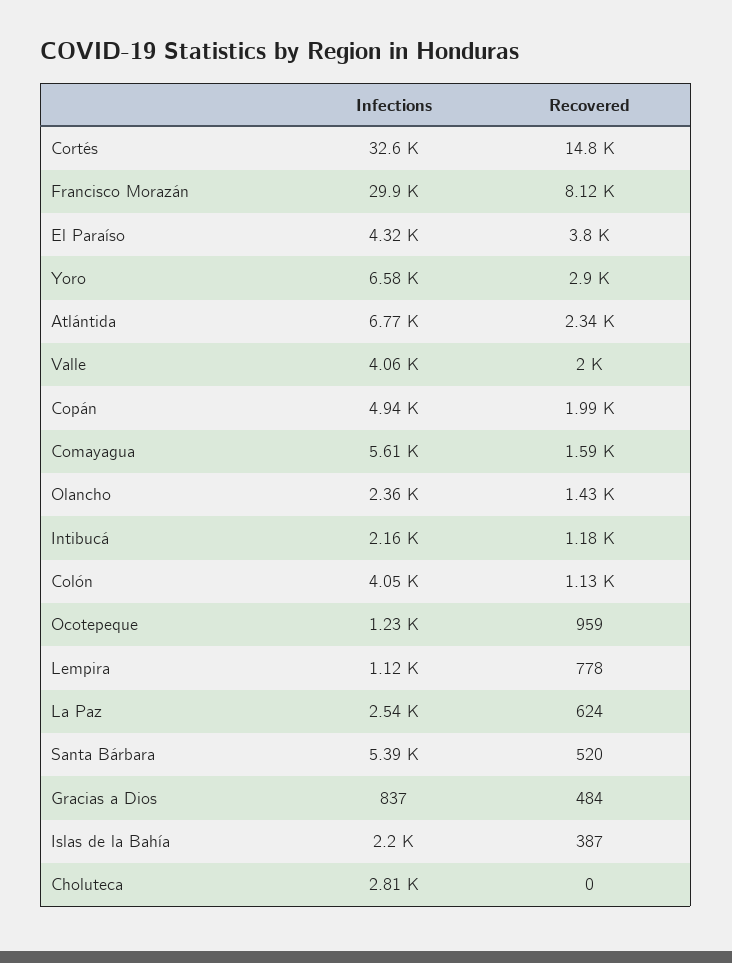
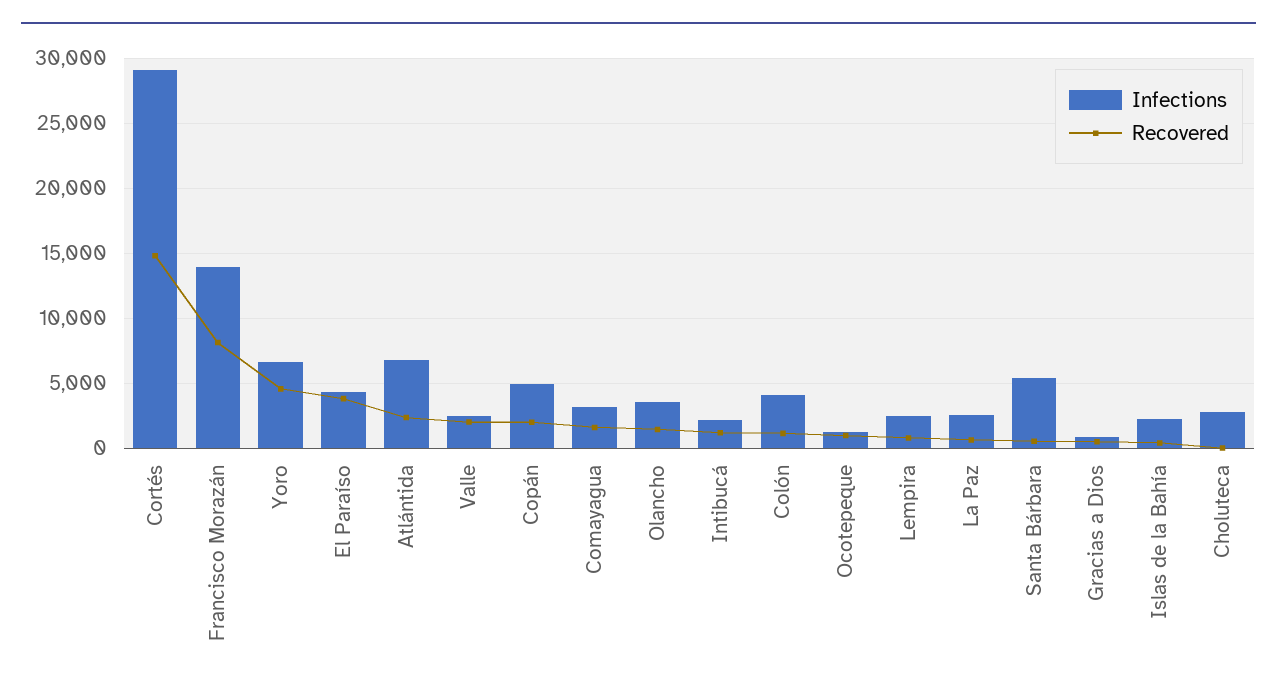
Infections, Cortés: 32600 -> 29000
Infections, Francisco Morazán: 29900 -> 14000
Recovered, Yoro: 2900 -> 4500
Infections, Valle: 4060 -> 2500
Infections, Comayagua: 5610 -> 3000
Infections, Olancho: 2360 -> 3500
Infections, Lempira: 1120 -> 2500

